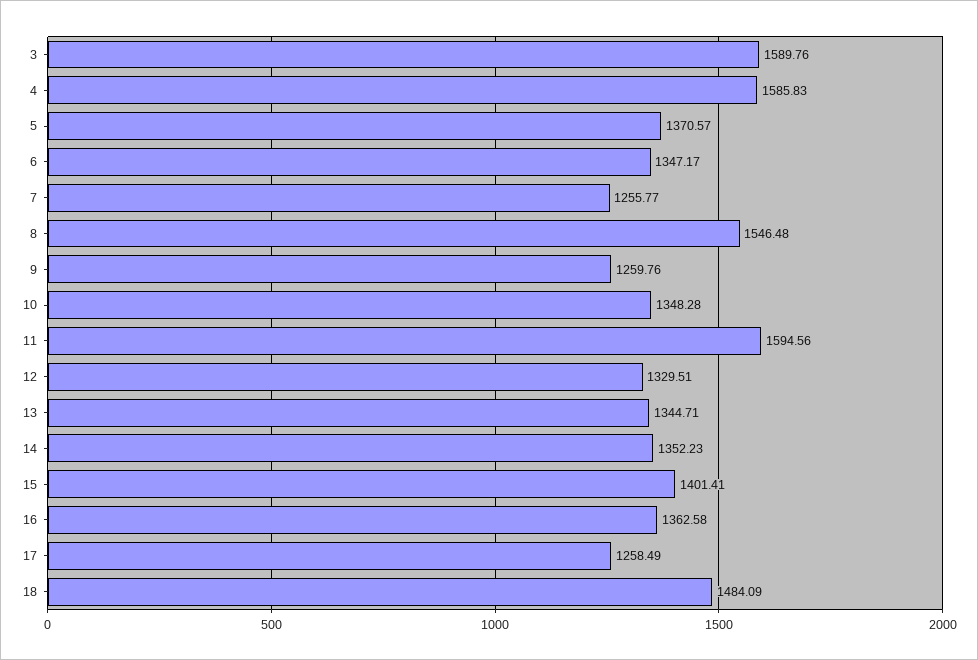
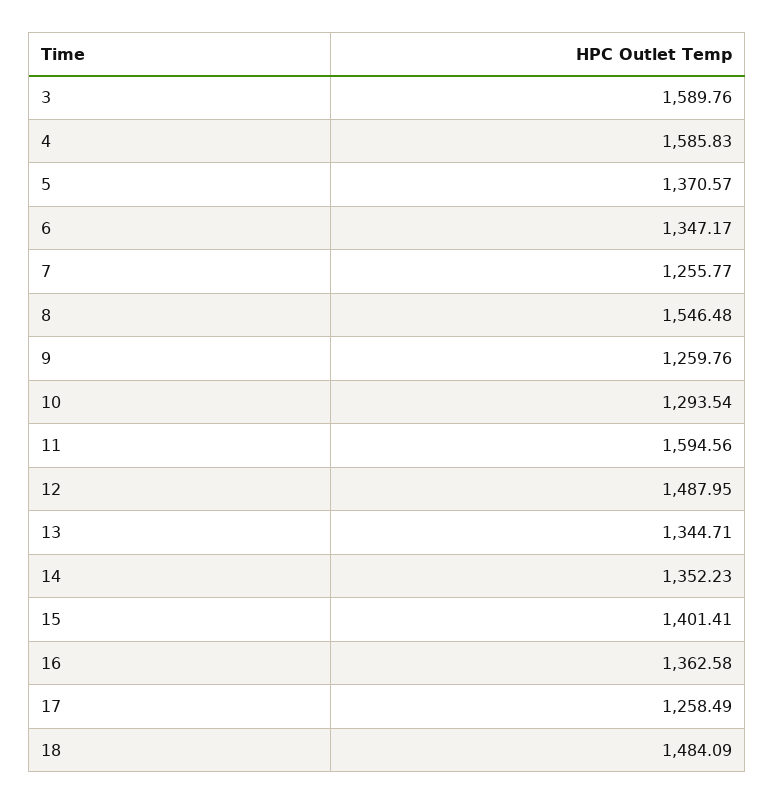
10: 1348.28 -> 1293.54
12: 1329.51 -> 1487.95

